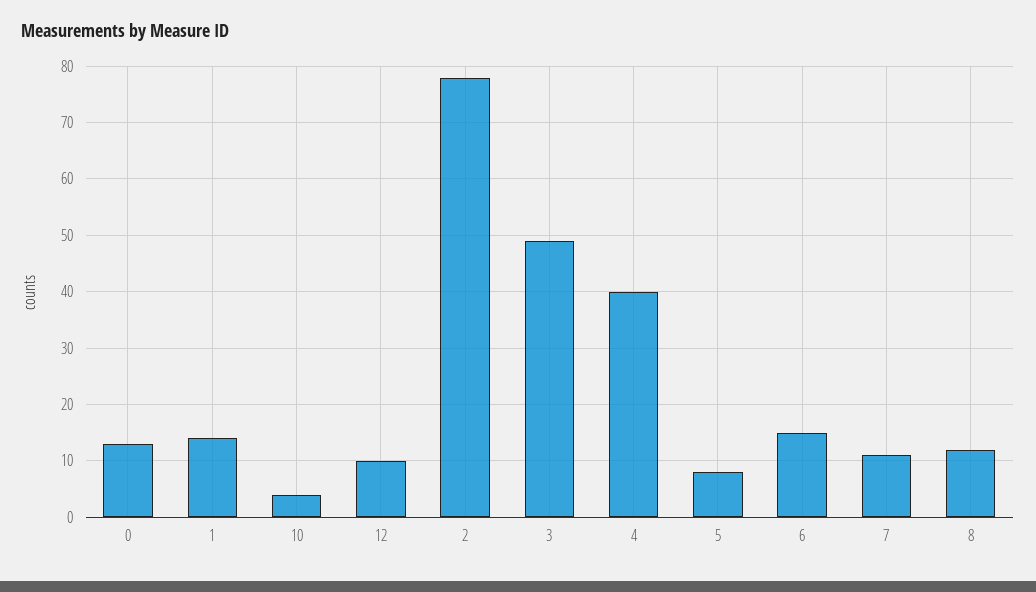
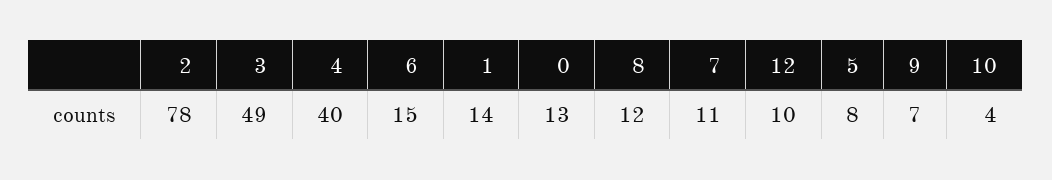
9: none -> 7

